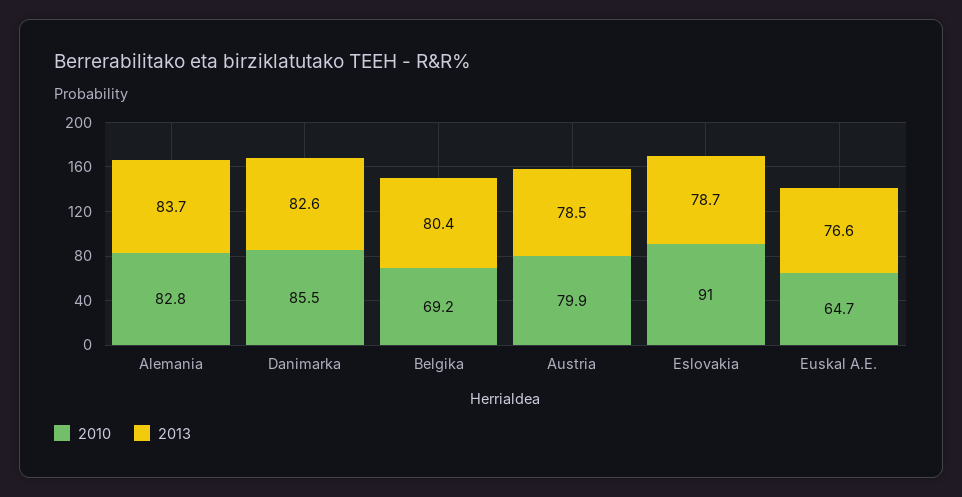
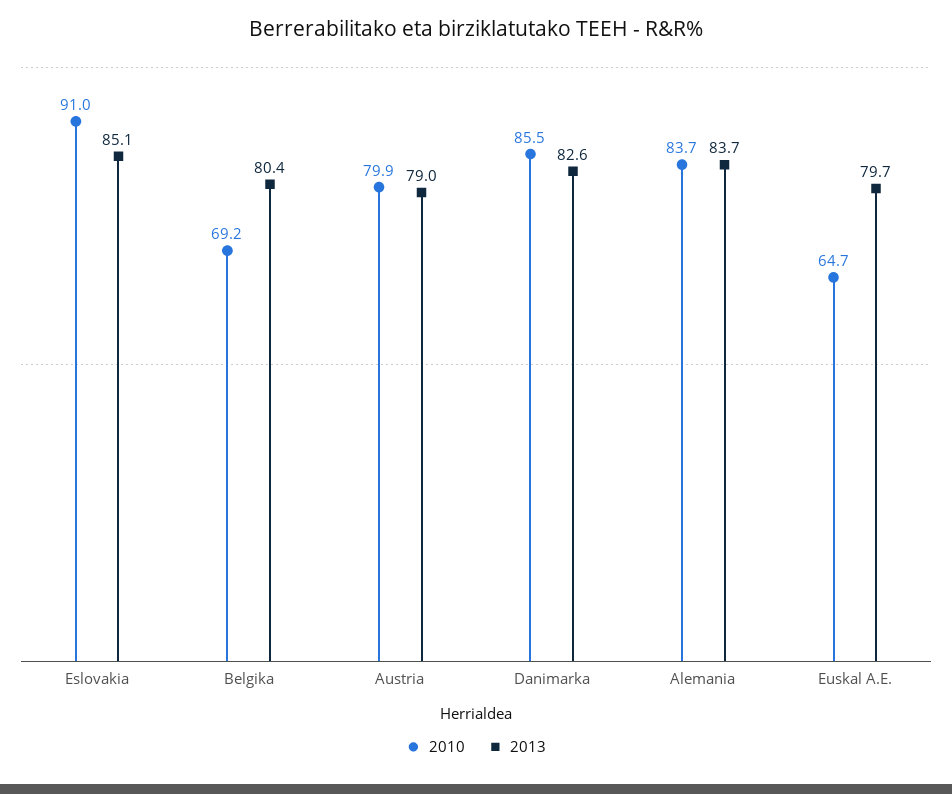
2010, Alemania: 82.8 -> 83.7
2013, Austria: 78.5 -> 79
2013, Eslovakia: 78.7 -> 85.1
2013, Euskal A.E.: 76.6 -> 79.7

